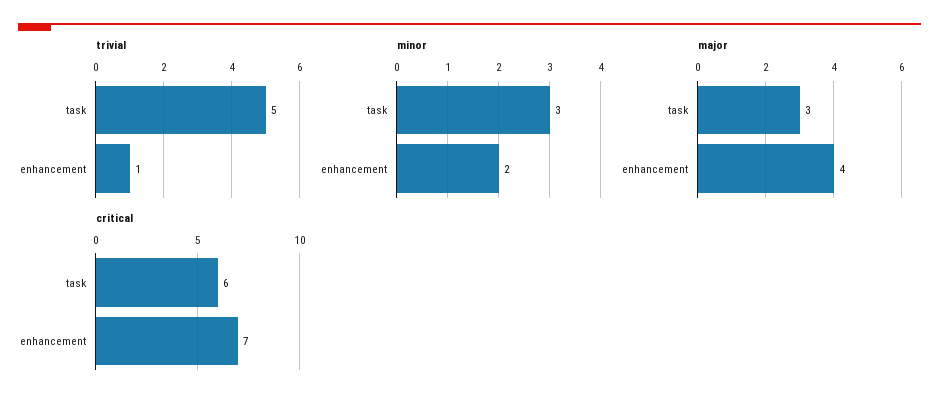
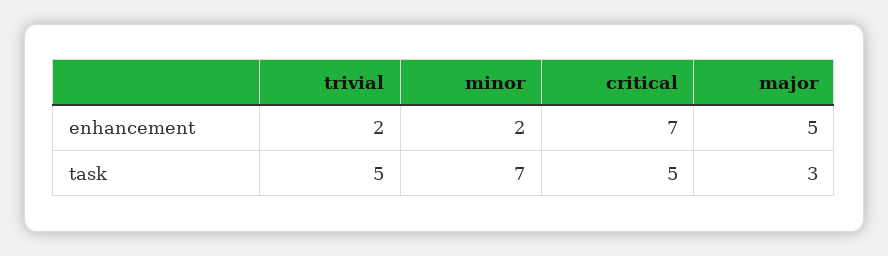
trivial, enhancement: 1 -> 2
minor, task: 3 -> 7
major, enhancement: 4 -> 5
critical, task: 6 -> 5

